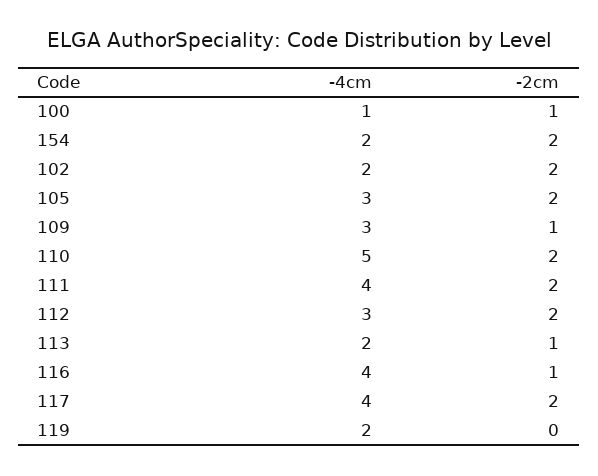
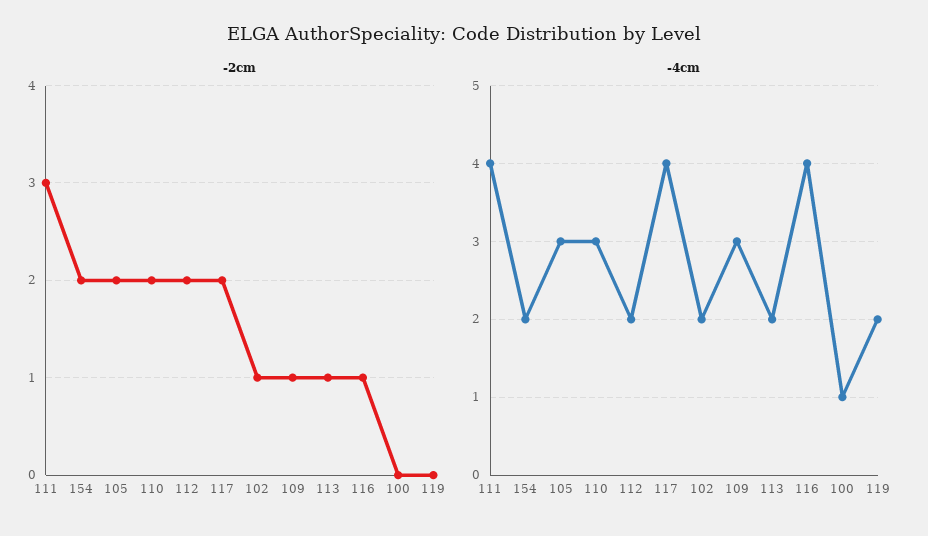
-2cm, 100: 1 -> 0
-2cm, 102: 2 -> 1
-4cm, 110: 5 -> 3
-2cm, 111: 2 -> 3
-4cm, 112: 3 -> 2

